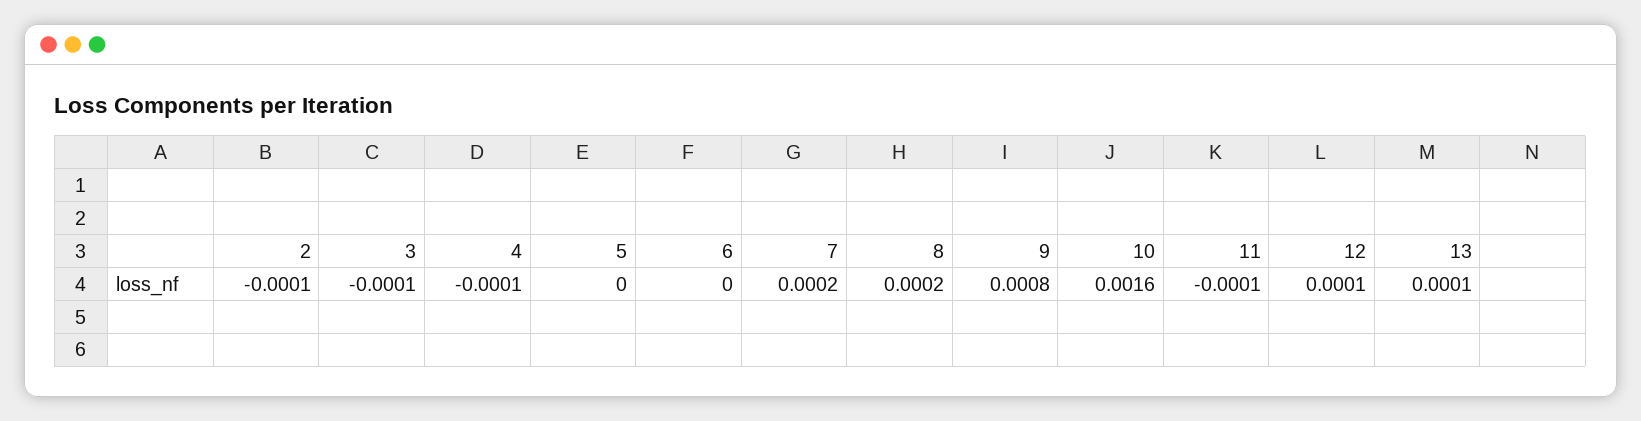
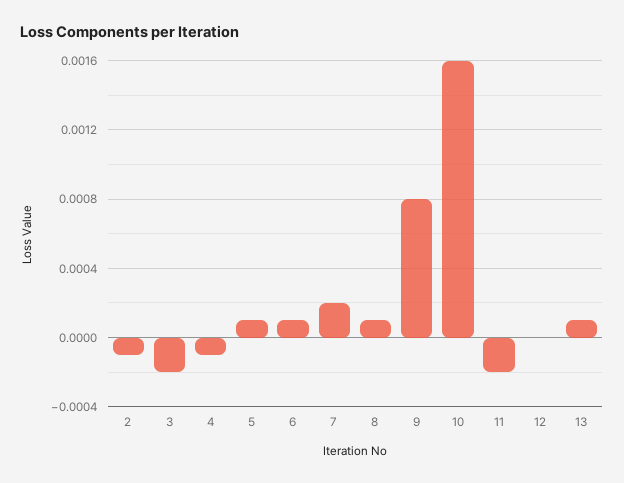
3: -0.0001 -> -0.0002
5: 0 -> 0.0001
6: 0 -> 0.0001
8: 0.0002 -> 0.0001
11: -0.0001 -> -0.0002
12: 0.0001 -> 0

